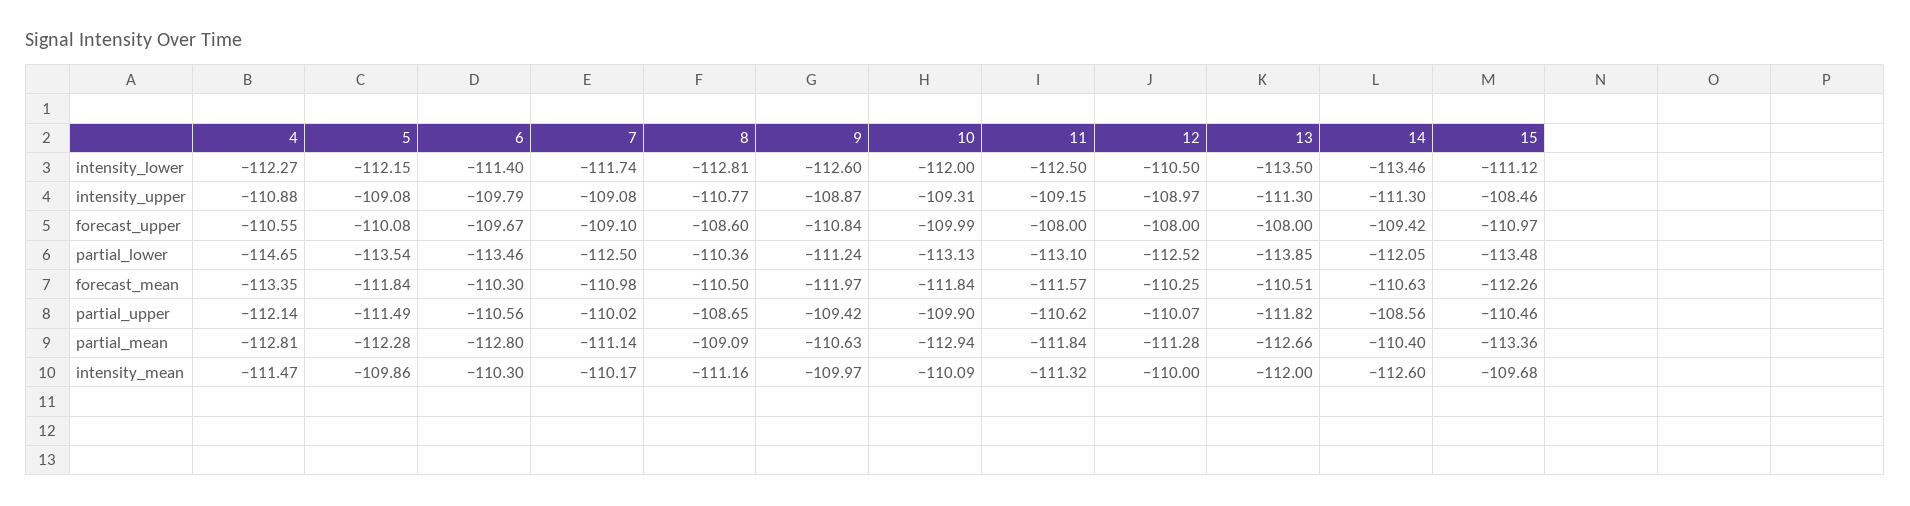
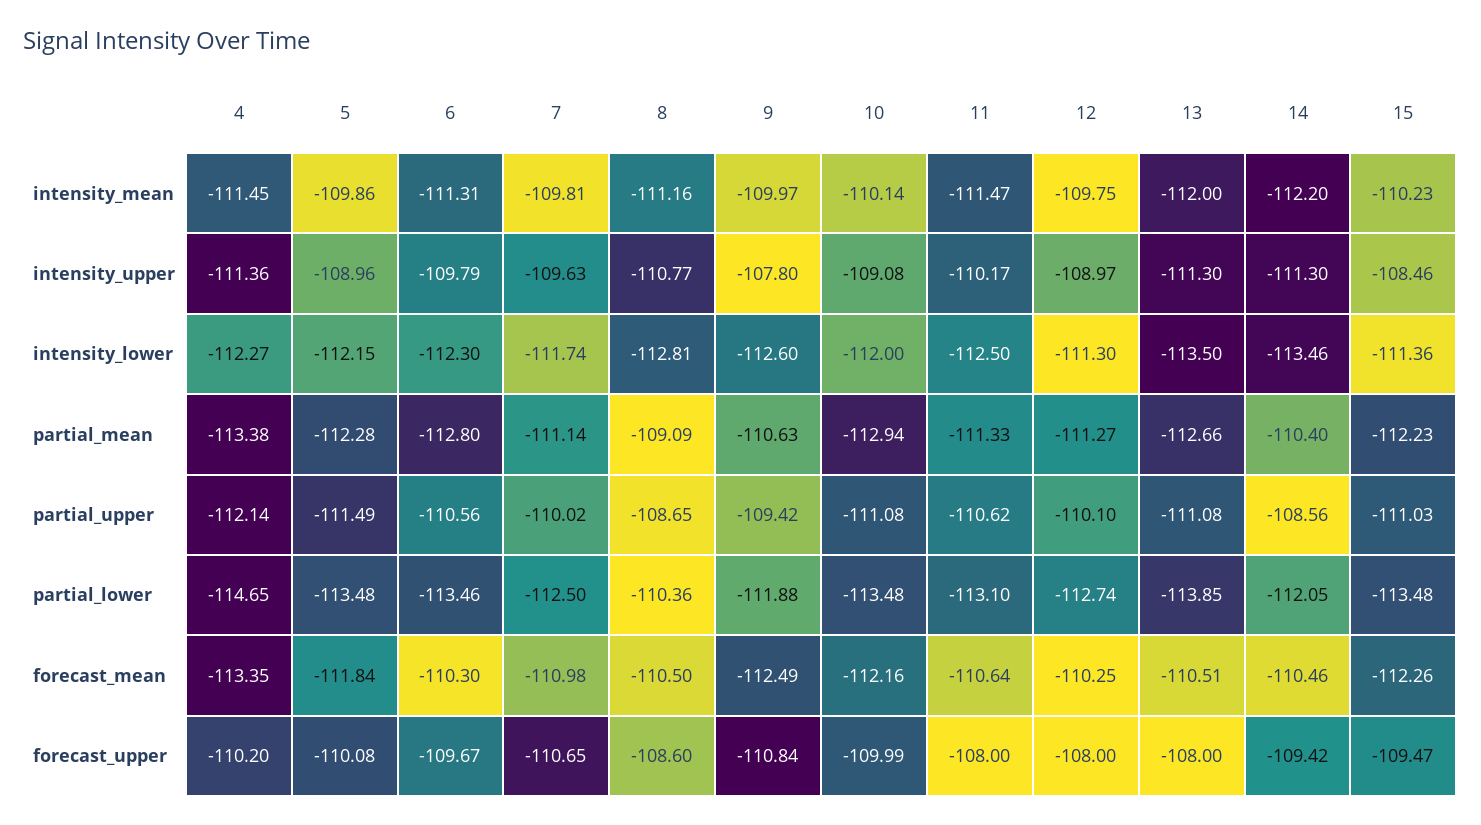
6, intensity_lower: -111.4 -> -112.3
12, intensity_lower: -110.5 -> -111.3
15, intensity_lower: -111.12 -> -111.36
4, intensity_upper: -110.88 -> -111.36
5, intensity_upper: -109.08 -> -108.96
7, intensity_upper: -109.08 -> -109.63
9, intensity_upper: -108.87 -> -107.8
10, intensity_upper: -109.31 -> -109.08
11, intensity_upper: -109.15 -> -110.17
4, forecast_upper: -110.55 -> -110.2
7, forecast_upper: -109.1 -> -110.65
15, forecast_upper: -110.97 -> -109.47
5, partial_lower: -113.54 -> -113.48
9, partial_lower: -111.24 -> -111.88
10, partial_lower: -113.13 -> -113.48
12, partial_lower: -112.52 -> -112.74
9, forecast_mean: -111.97 -> -112.49
10, forecast_mean: -111.84 -> -112.16
11, forecast_mean: -111.57 -> -110.64
14, forecast_mean: -110.63 -> -110.46
10, partial_upper: -109.9 -> -111.08
12, partial_upper: -110.07 -> -110.1
13, partial_upper: -111.82 -> -111.08
15, partial_upper: -110.46 -> -111.03
4, partial_mean: -112.81 -> -113.38
11, partial_mean: -111.84 -> -111.33
12, partial_mean: -111.28 -> -111.27
15, partial_mean: -113.36 -> -112.23
4, intensity_mean: -111.47 -> -111.45
6, intensity_mean: -110.3 -> -111.31
7, intensity_mean: -110.17 -> -109.81
10, intensity_mean: -110.09 -> -110.14
11, intensity_mean: -111.32 -> -111.47
12, intensity_mean: -110 -> -109.75
14, intensity_mean: -112.6 -> -112.2
15, intensity_mean: -109.68 -> -110.23

